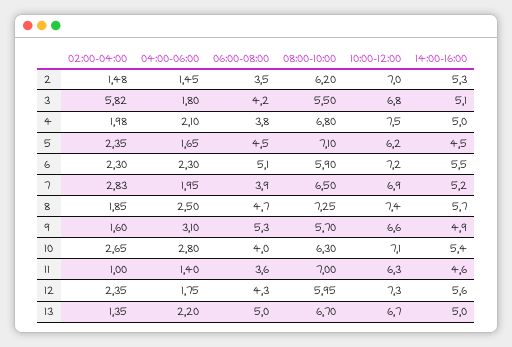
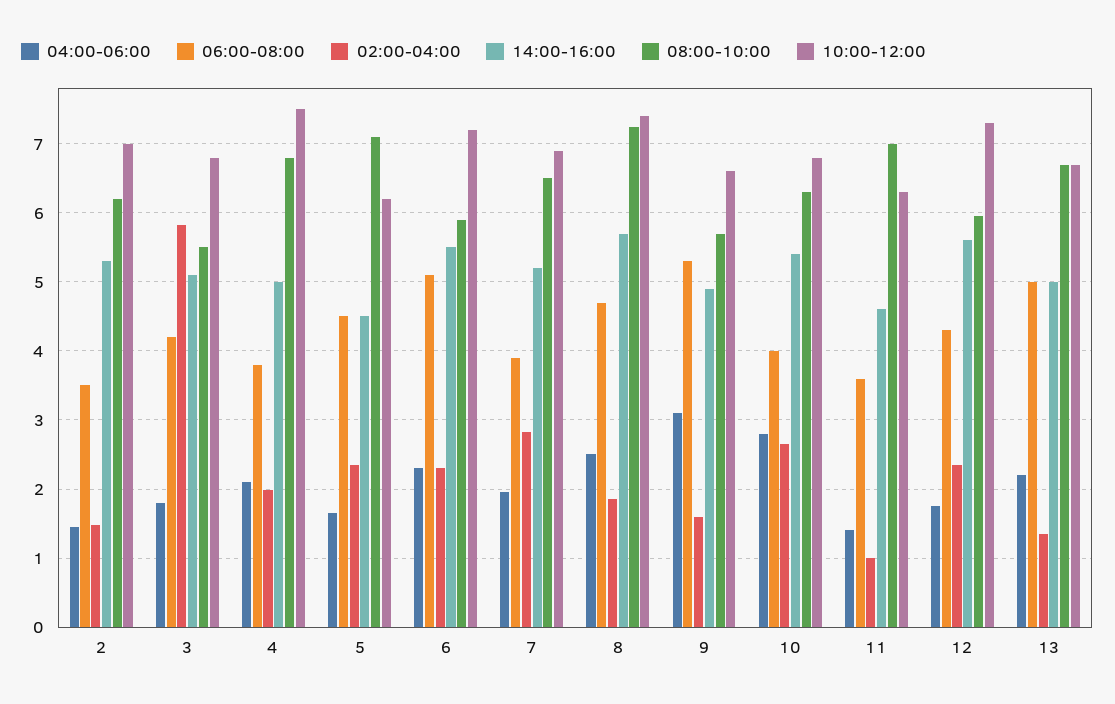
10:00-12:00, 10: 7.1 -> 6.8

